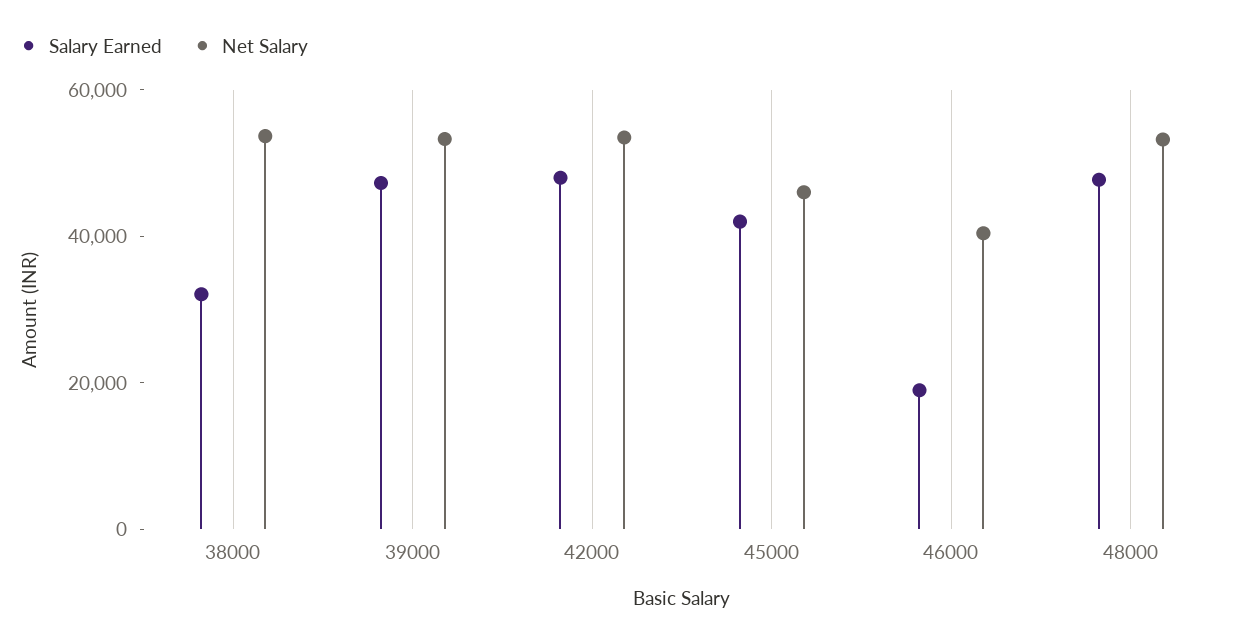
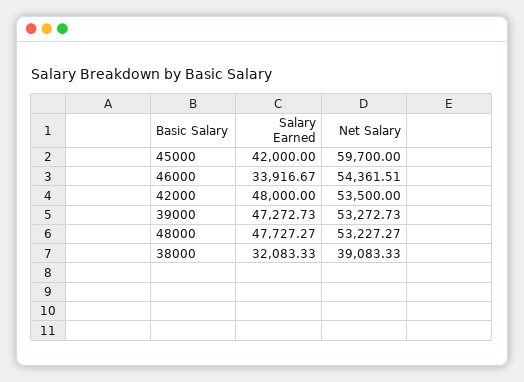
Net Salary, 38000: 55000 -> 39083.33
Net Salary, 45000: 45000 -> 59700
Salary Earned, 46000: 20000 -> 33916.67
Net Salary, 46000: 40000 -> 54361.51

